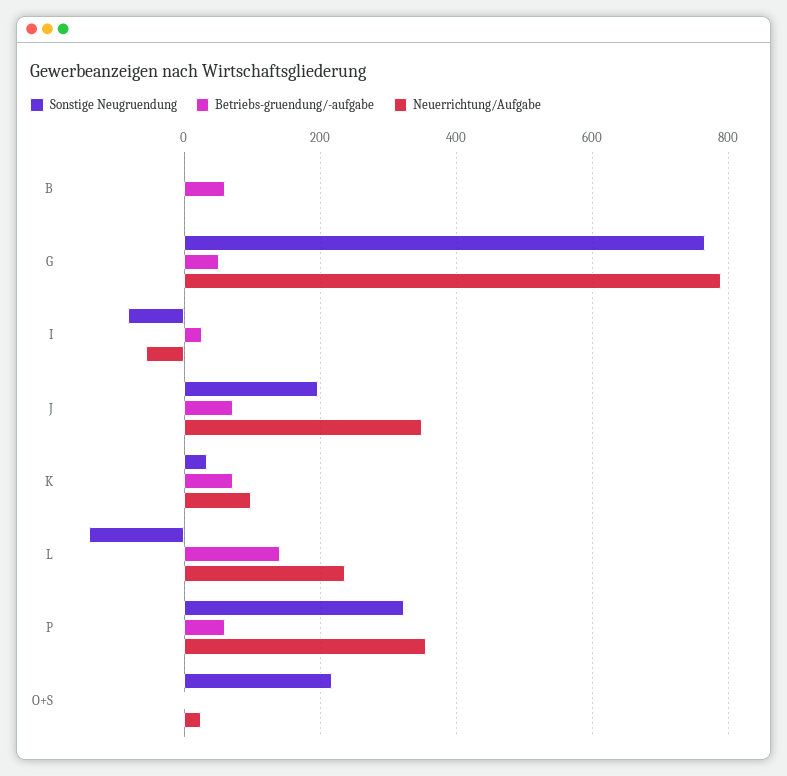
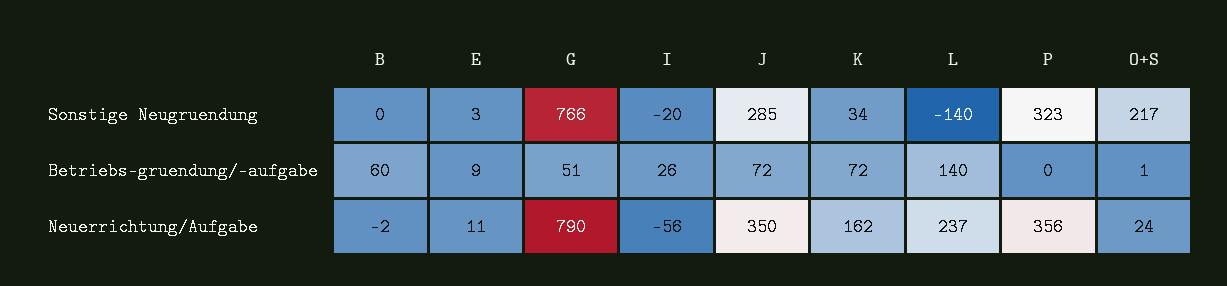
Sonstige Neugruendung, I: -80 -> -20
Sonstige Neugruendung, J: 200 -> 285
Neuerrichtung/Aufgabe, K: 100 -> 162
Betriebs-gruendung/-aufgabe, P: 60 -> 0
Sonstige Neugruendung, E: none -> 3
Betriebs-gruendung/-aufgabe, E: none -> 9
Neuerrichtung/Aufgabe, E: none -> 11

